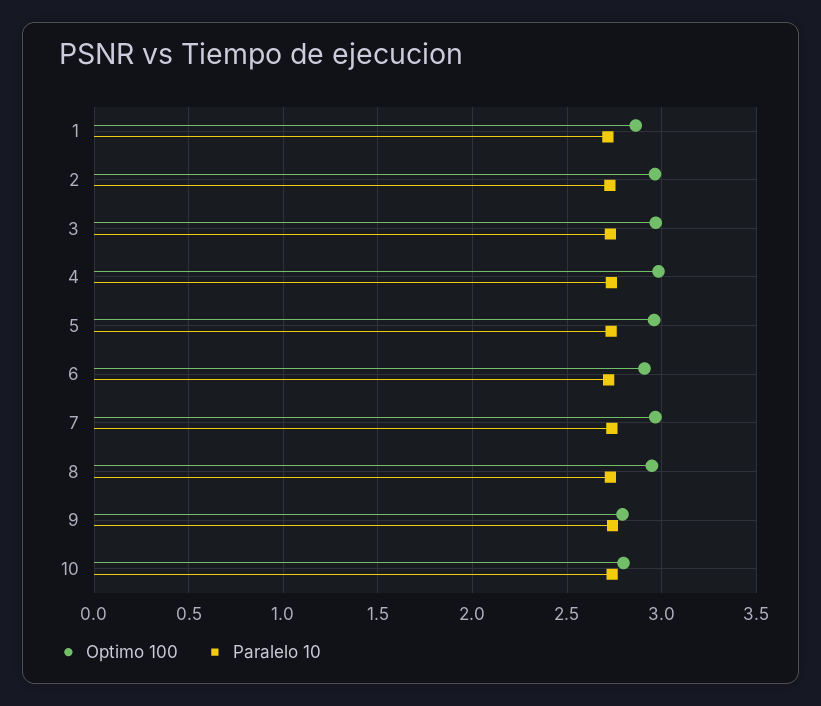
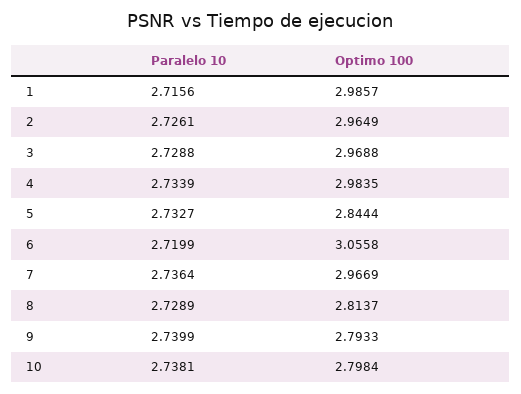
Optimo 100, 1: 2.85 -> 2.9857
Optimo 100, 5: 2.95 -> 2.8444
Optimo 100, 6: 2.9 -> 3.0558
Optimo 100, 8: 2.95 -> 2.8137

